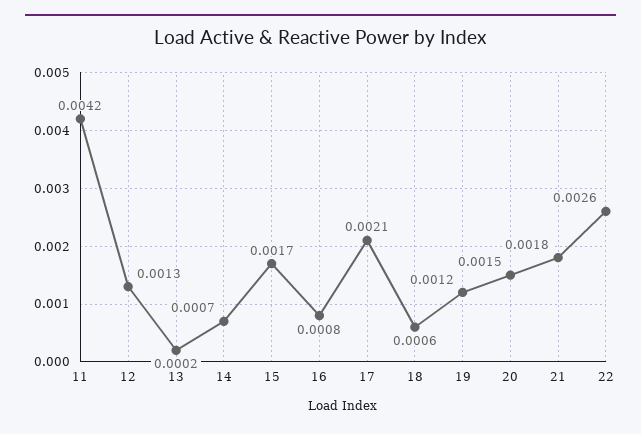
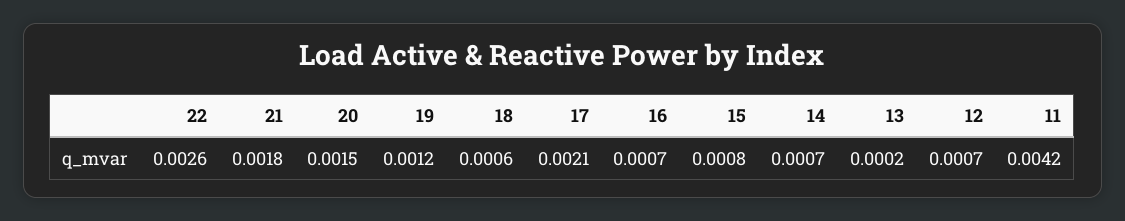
12: 0.0013 -> 0.0007
15: 0.0017 -> 0.0008
16: 0.0008 -> 0.0007

